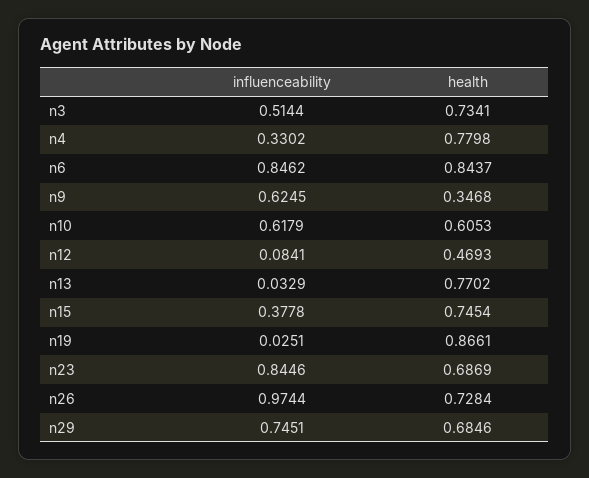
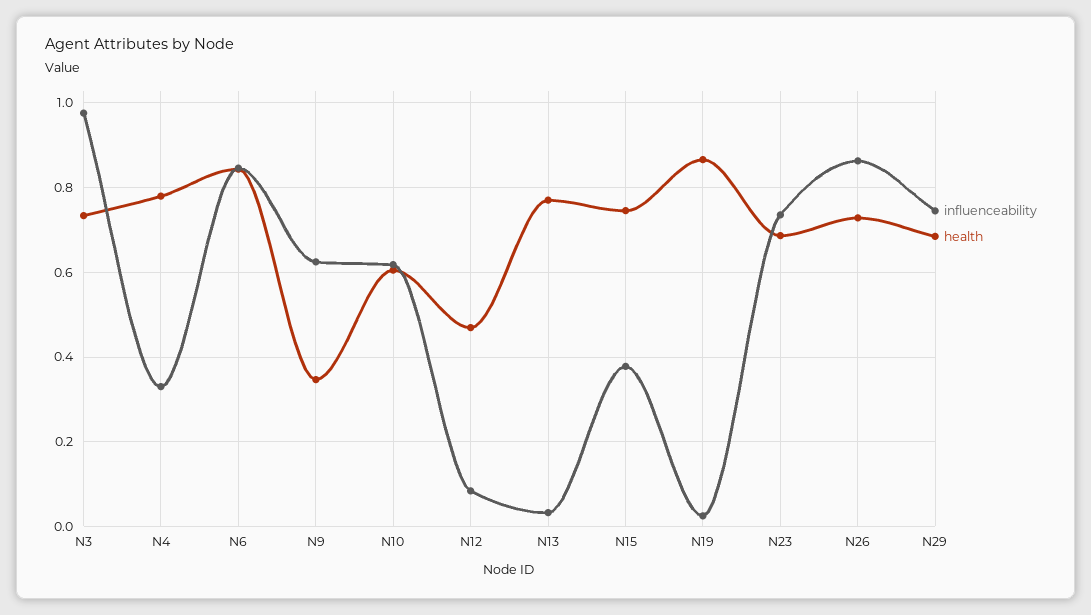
influenceability, n3: 0.5144 -> 0.98
influenceability, n23: 0.8446 -> 0.74
influenceability, n26: 0.9744 -> 0.86

